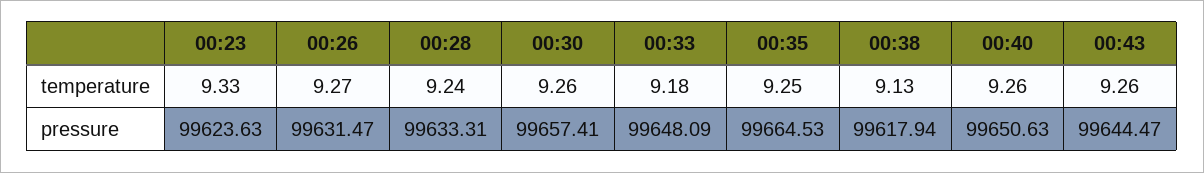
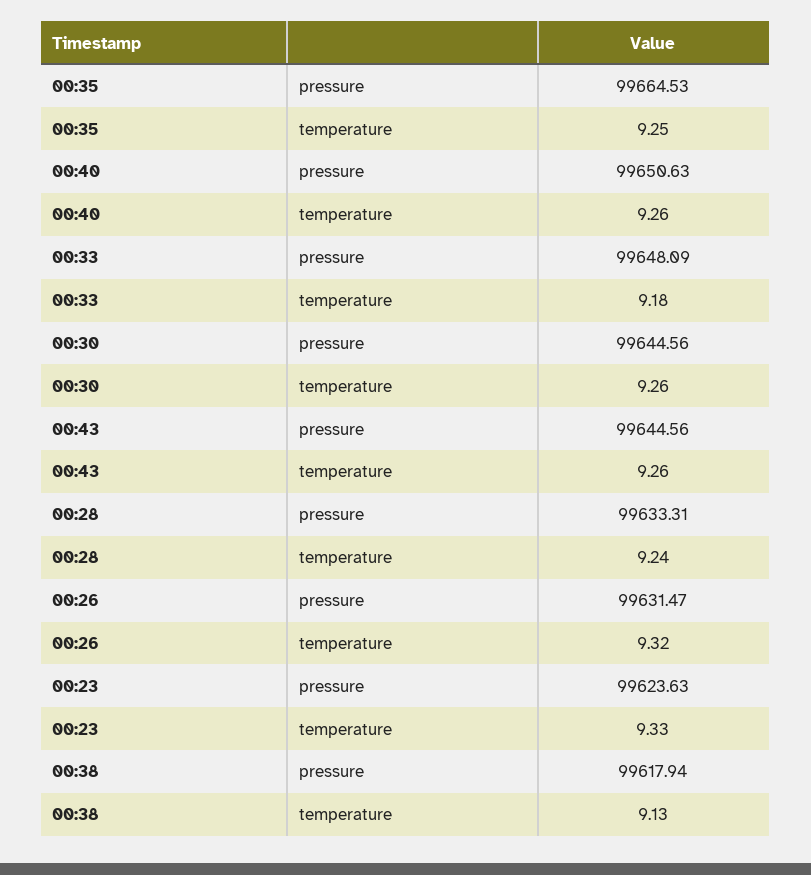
00:26, temperature: 9.27 -> 9.32
00:30, pressure: 99657.41 -> 99644.56
00:43, pressure: 99644.47 -> 99644.56

